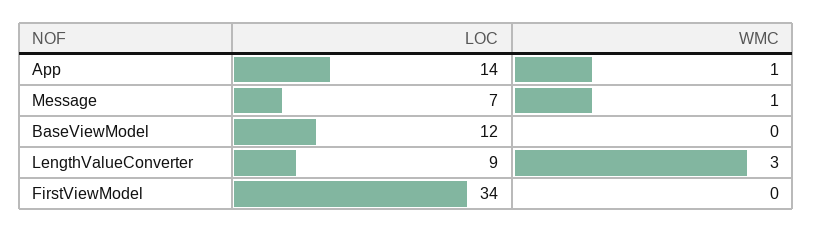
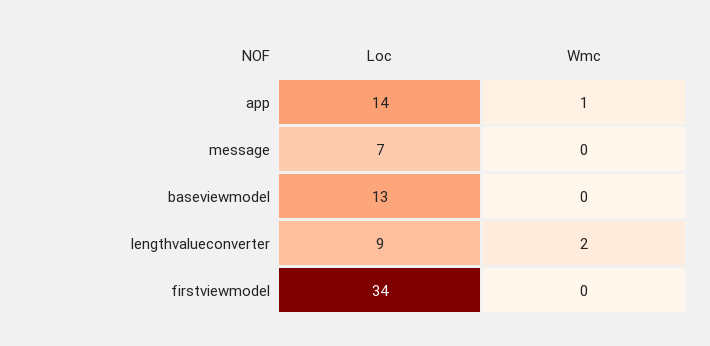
WMC, Message: 1 -> 0
LOC, BaseViewModel: 12 -> 13
WMC, LengthValueConverter: 3 -> 2

